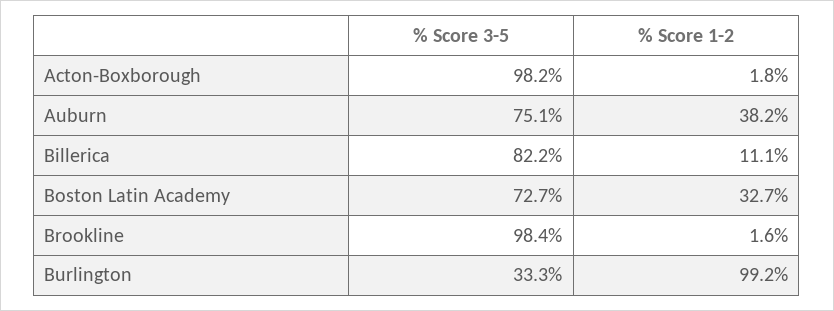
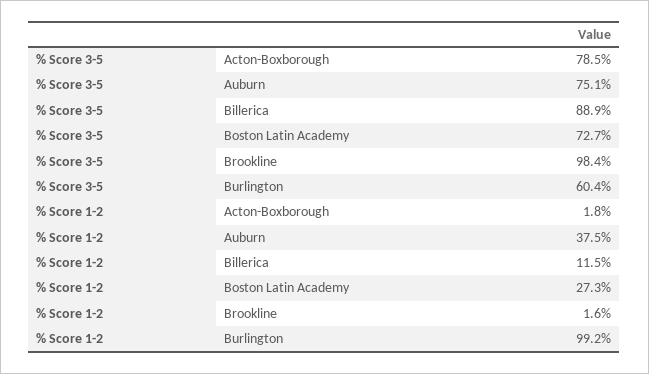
% Score 3-5, Acton-Boxborough: 98.2 -> 78.5
% Score 1-2, Auburn: 38.2 -> 37.5
% Score 3-5, Billerica: 82.2 -> 88.9
% Score 1-2, Billerica: 11.1 -> 11.5
% Score 1-2, Boston Latin Academy: 32.7 -> 27.3
% Score 3-5, Burlington: 33.3 -> 60.4

